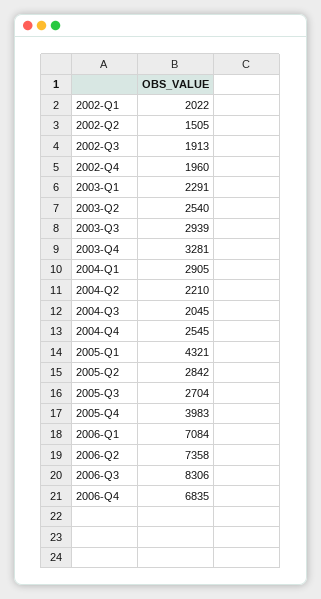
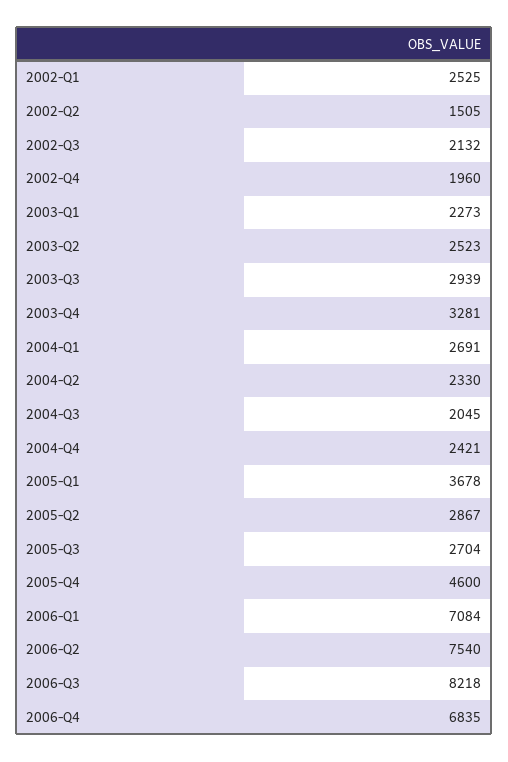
2002-Q1: 2022 -> 2525
2002-Q3: 1913 -> 2132
2003-Q1: 2291 -> 2273
2003-Q2: 2540 -> 2523
2004-Q1: 2905 -> 2691
2004-Q2: 2210 -> 2330
2004-Q4: 2545 -> 2421
2005-Q1: 4321 -> 3678
2005-Q2: 2842 -> 2867
2005-Q4: 3983 -> 4600
2006-Q2: 7358 -> 7540
2006-Q3: 8306 -> 8218

